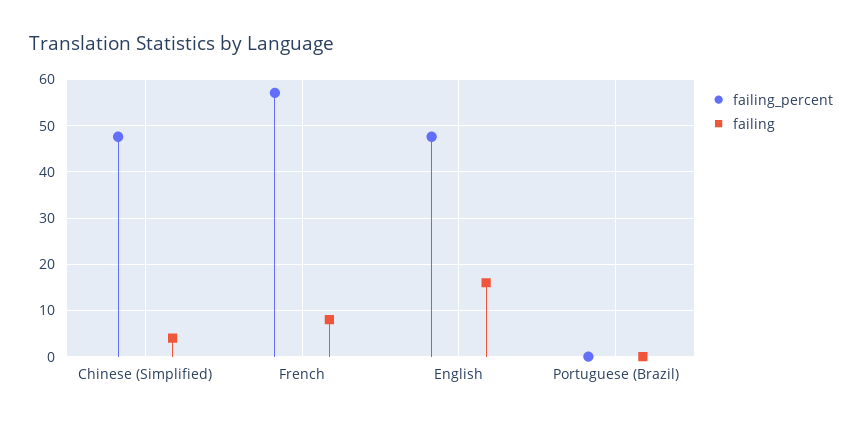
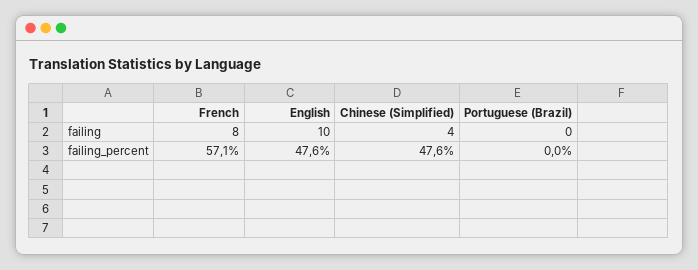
failing, English: 16 -> 10

